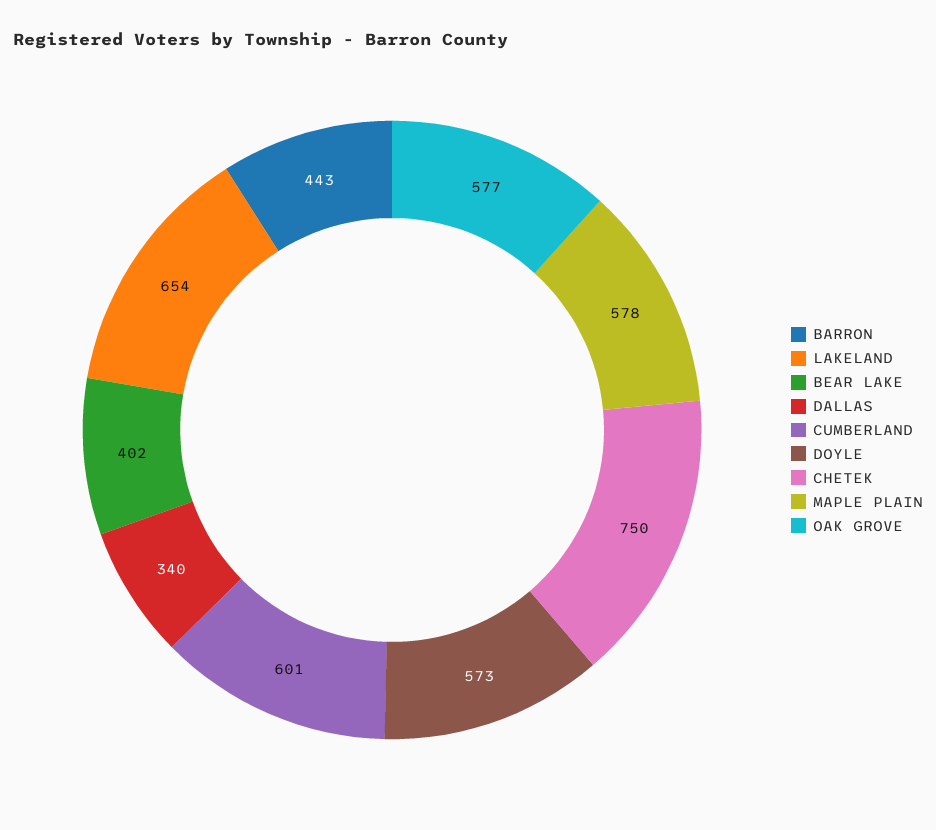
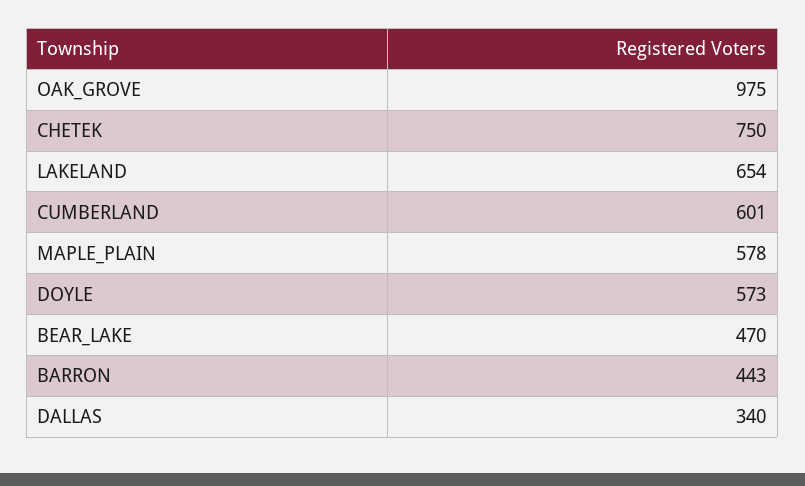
BEAR LAKE: 402 -> 470
OAK GROVE: 577 -> 975

